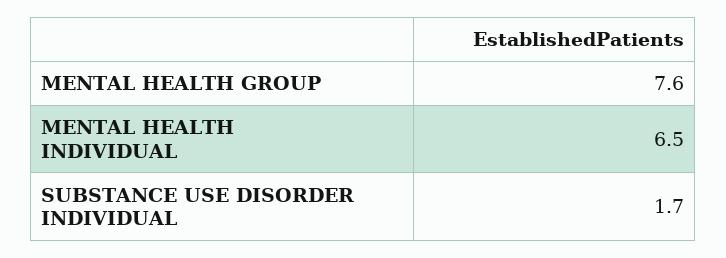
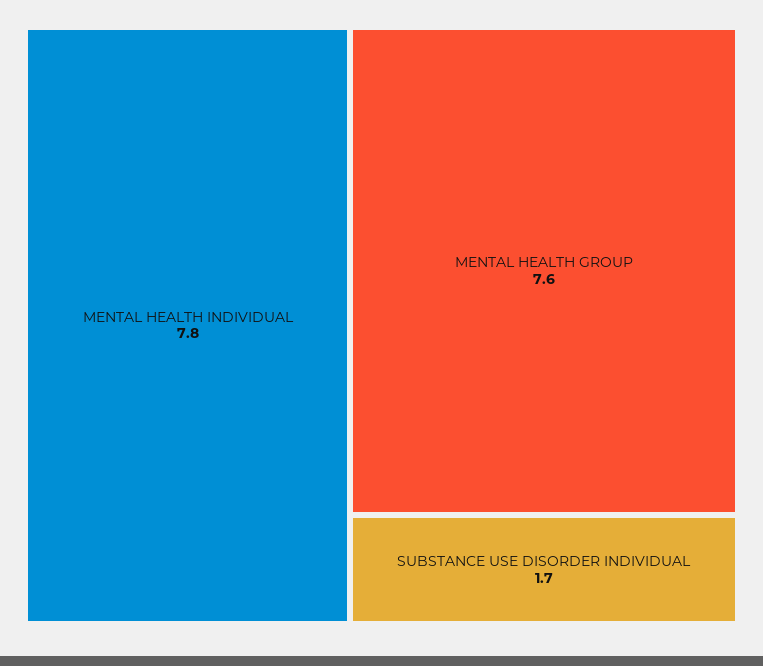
MENTAL HEALTH INDIVIDUAL: 6.5 -> 7.8

